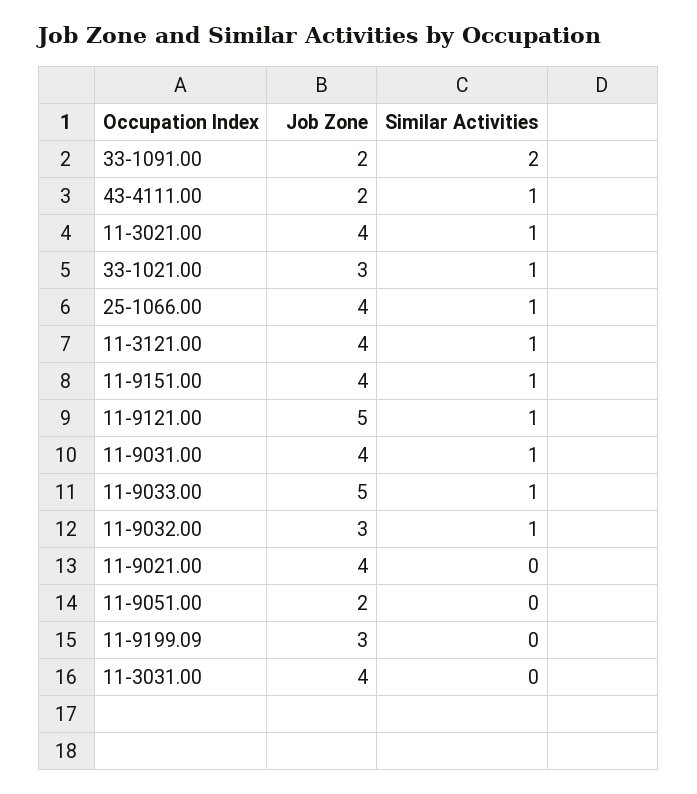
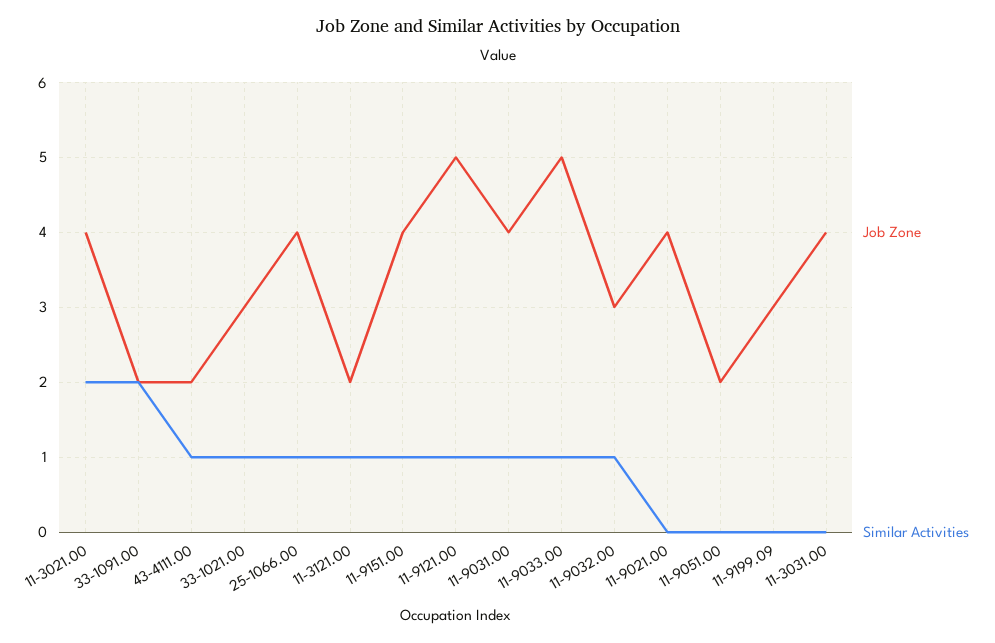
Similar Activities, 11-3021.00: 1 -> 2
Job Zone, 11-3121.00: 4 -> 2

